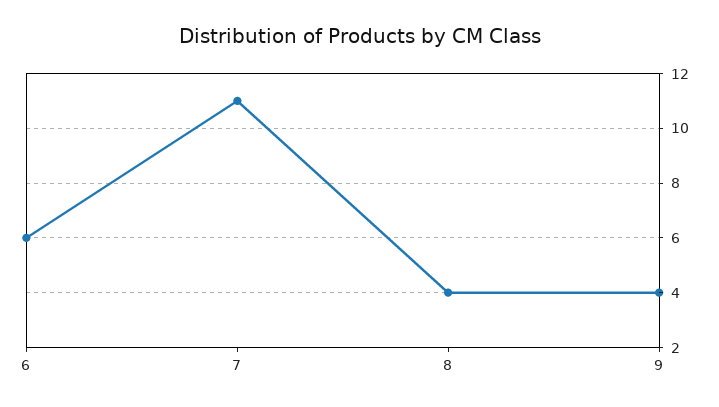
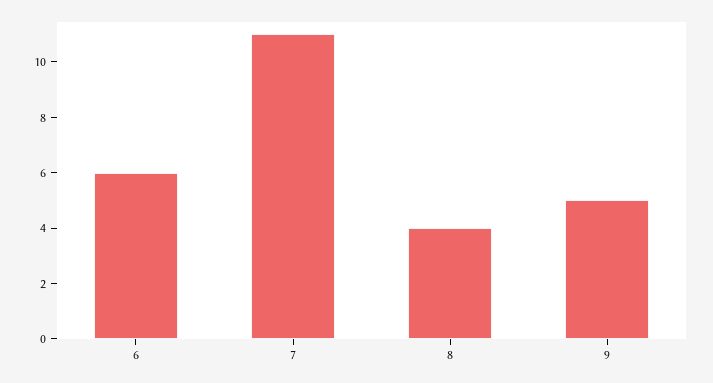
9: 4 -> 5

